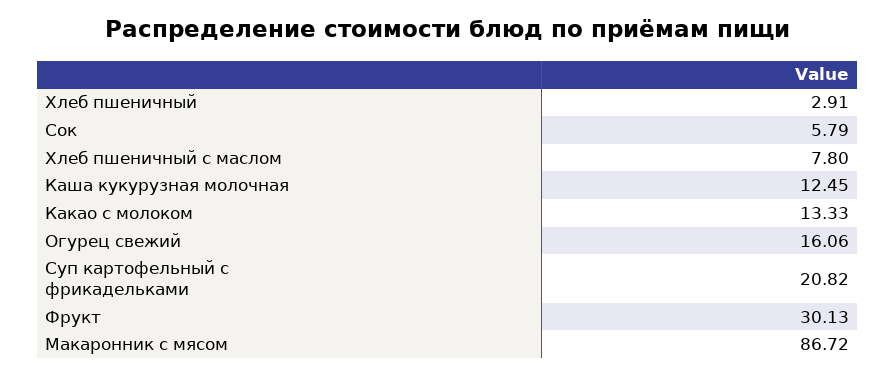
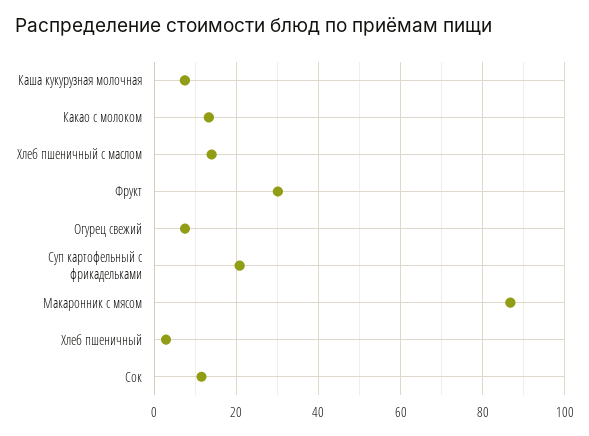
Сок: 5.79 -> 12
Хлеб пшеничный с маслом: 7.8 -> 14
Каша кукурузная молочная: 12.45 -> 8
Огурец свежий: 16.06 -> 8

